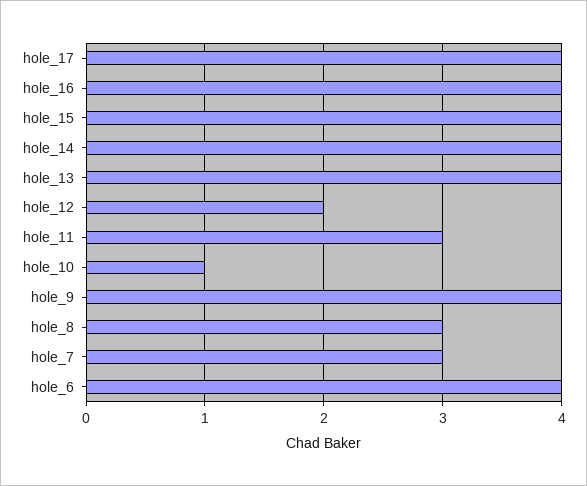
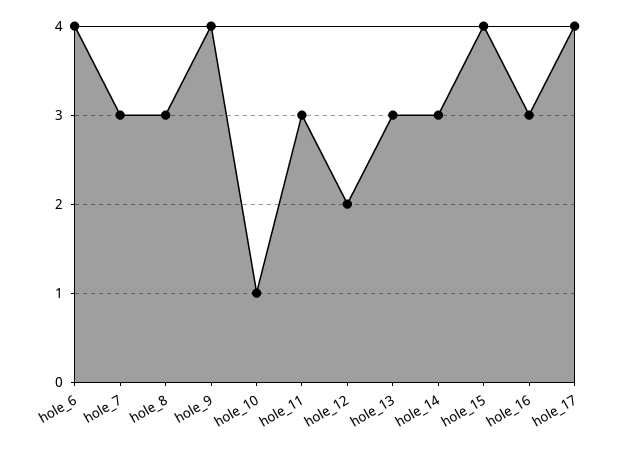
hole_16: 4 -> 3
hole_14: 4 -> 3
hole_13: 4 -> 3

